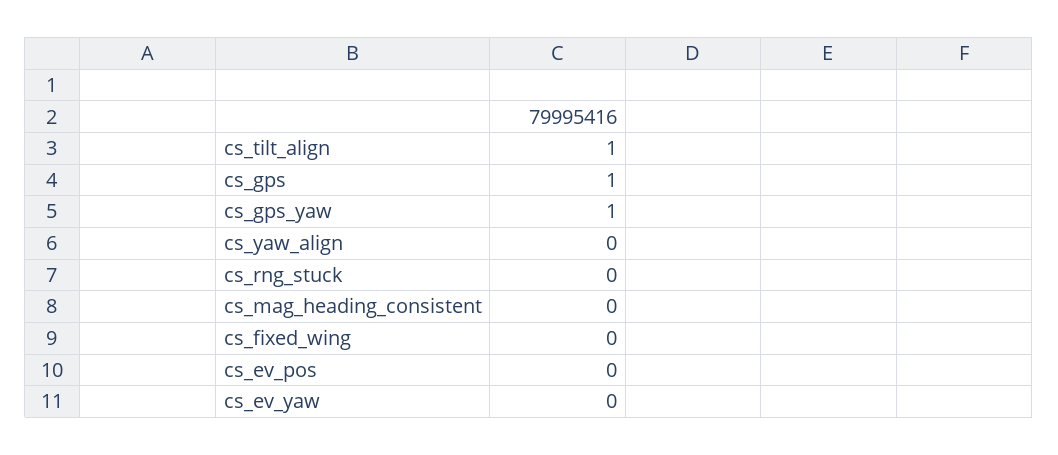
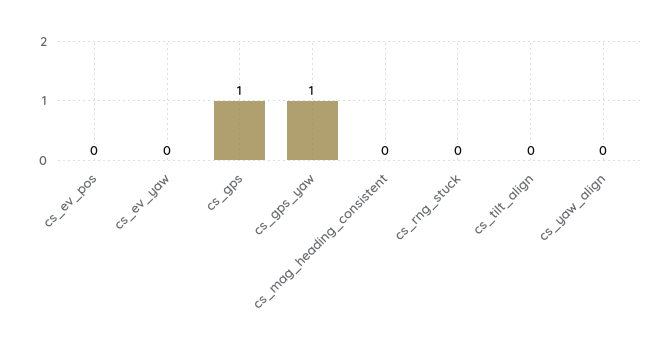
cs_tilt_align: 1 -> 0
cs_fixed_wing: 0 -> none

